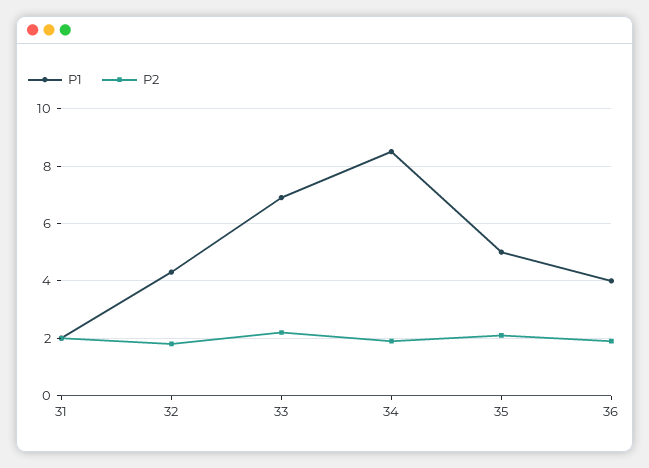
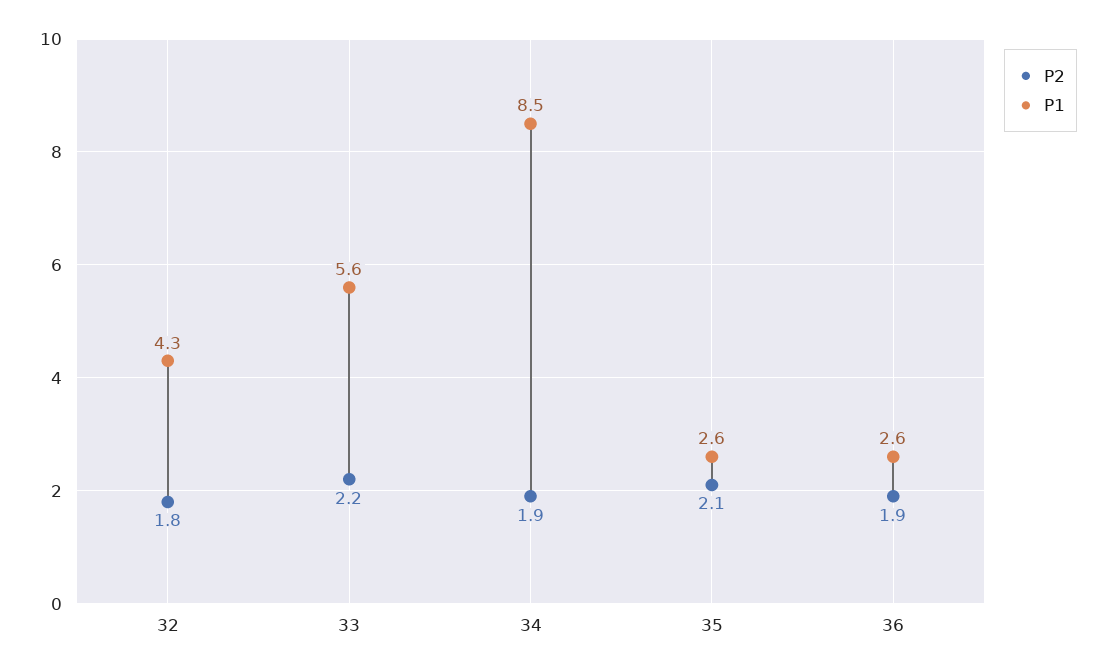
P1, 31: 2 -> none
P2, 31: 2 -> none
P1, 33: 7 -> 5.6
P1, 35: 5 -> 2.6
P1, 36: 4 -> 2.6

